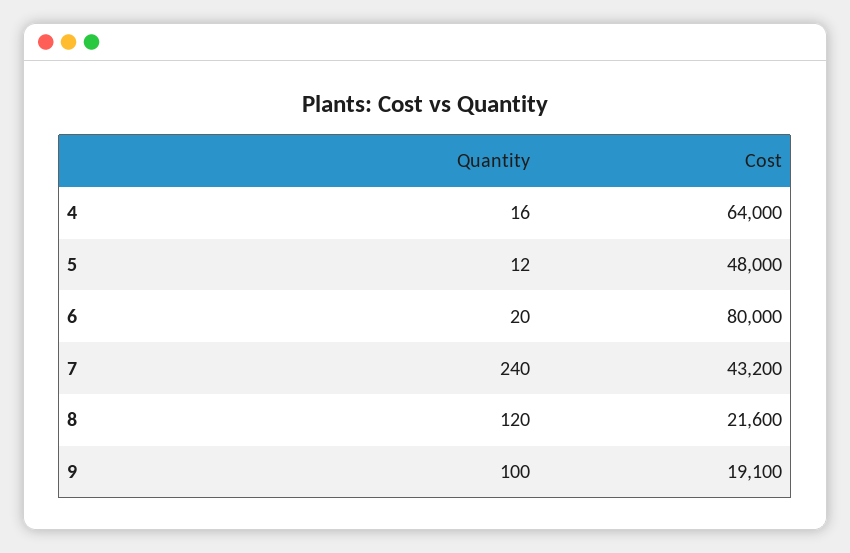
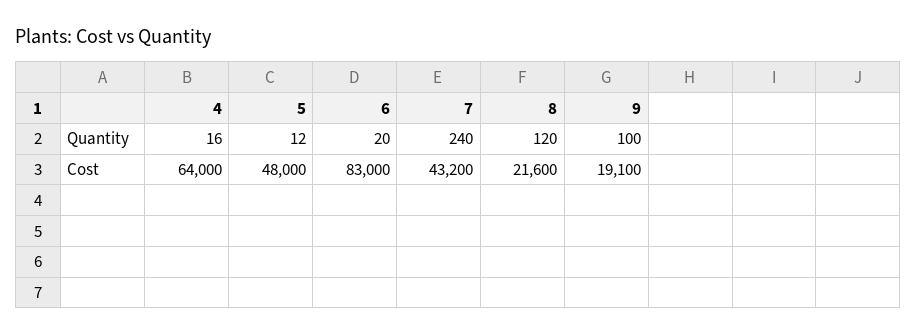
Cost, 6: 80000 -> 83000

